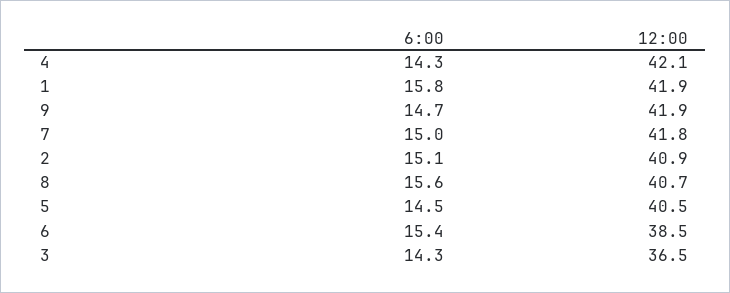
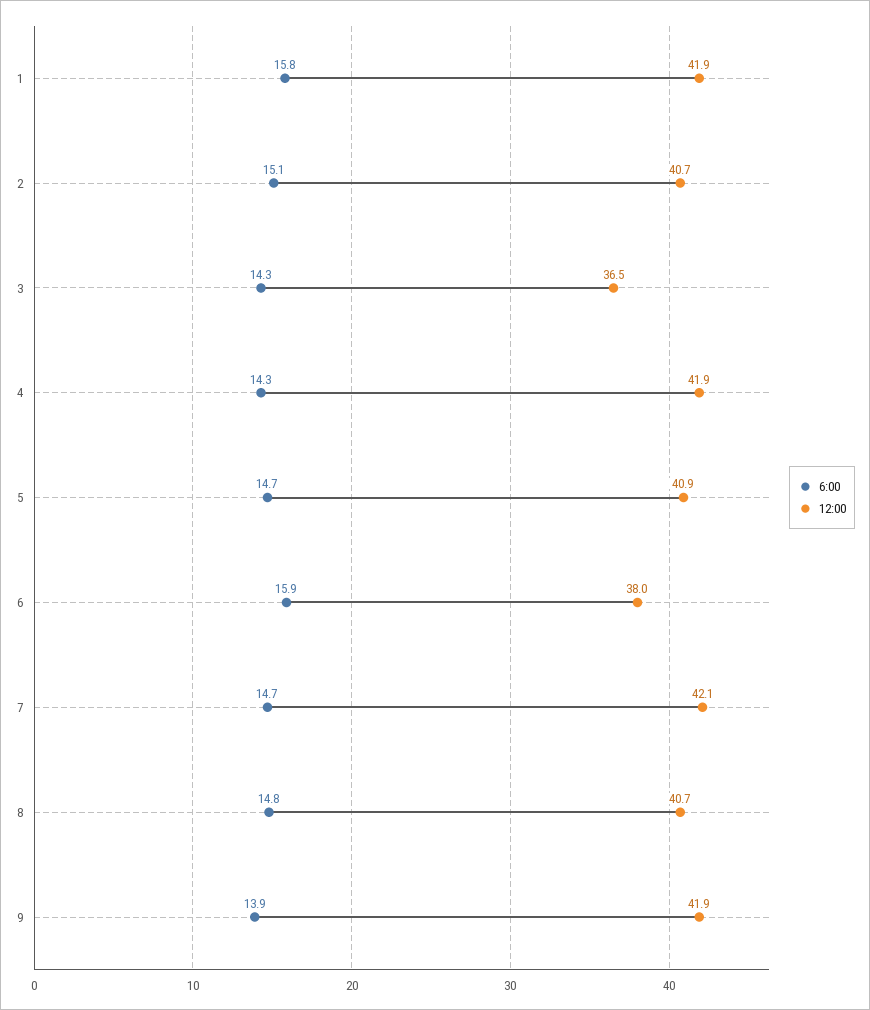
12:00, 4: 42.1 -> 41.9
6:00, 9: 14.7 -> 13.9
6:00, 7: 15 -> 14.7
12:00, 7: 41.8 -> 42.1
12:00, 2: 40.9 -> 40.7
6:00, 8: 15.6 -> 14.8
6:00, 5: 14.5 -> 14.7
12:00, 5: 40.5 -> 40.9
6:00, 6: 15.4 -> 15.9
12:00, 6: 38.5 -> 38

